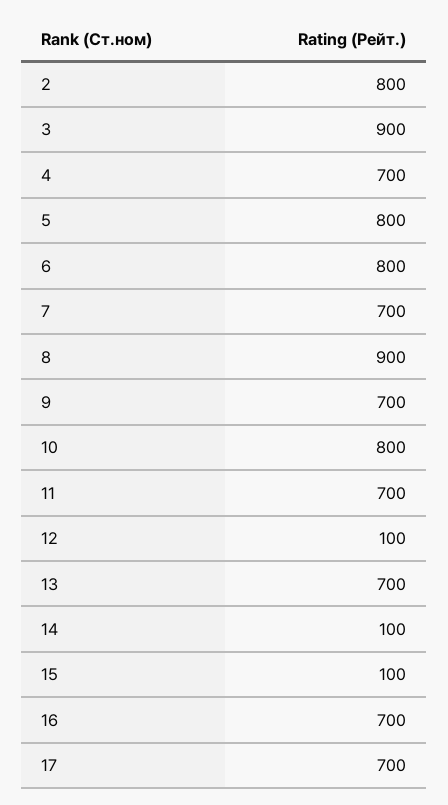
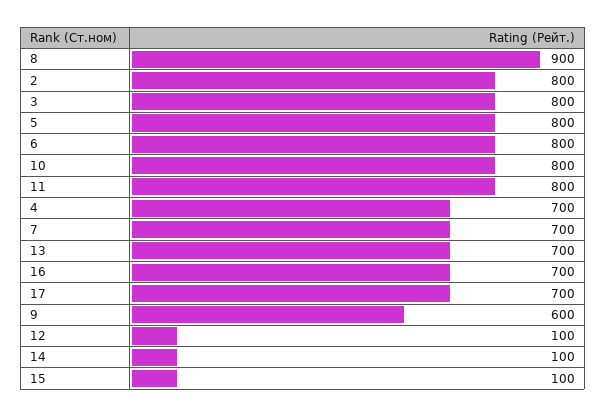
3: 900 -> 800
9: 700 -> 600
11: 700 -> 800

